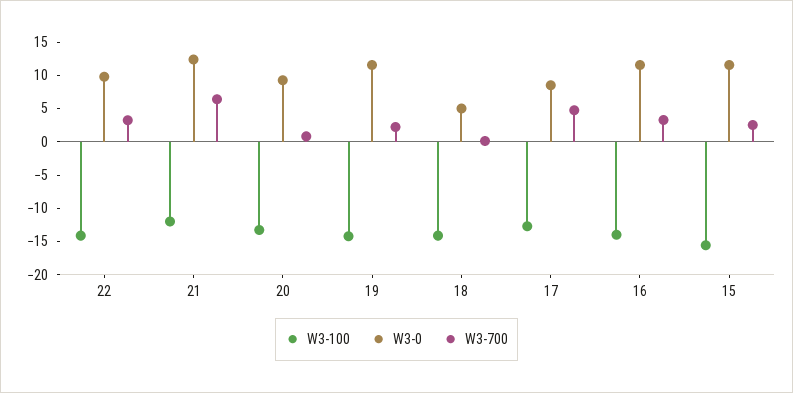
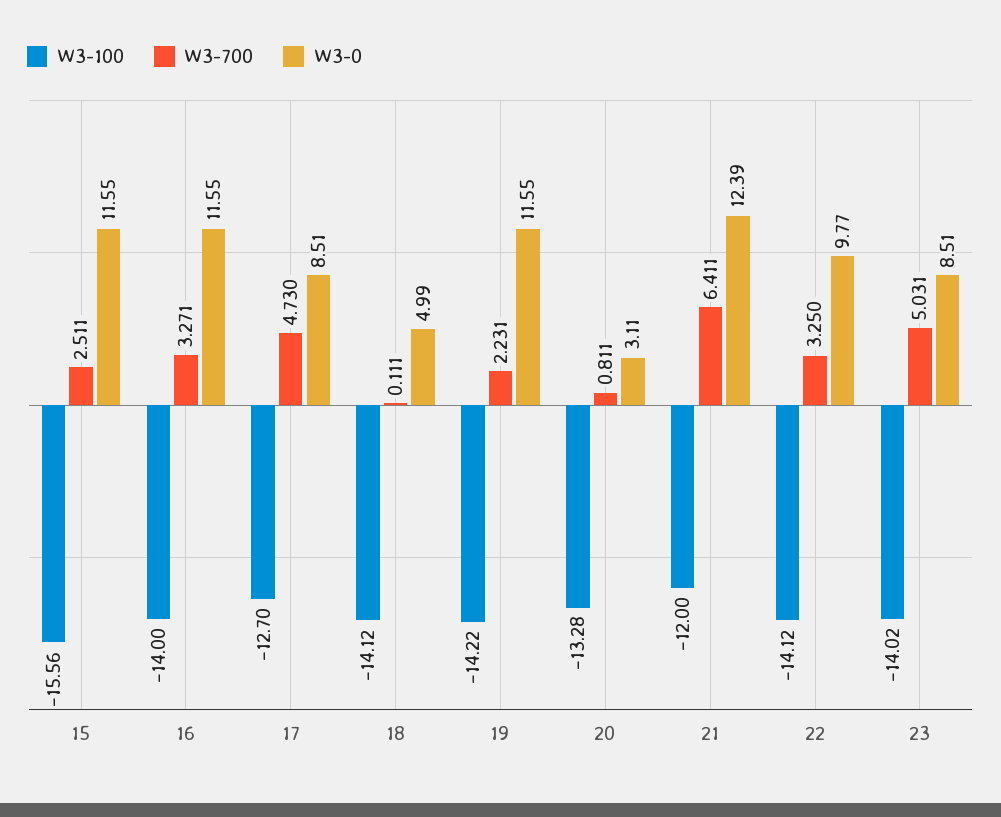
W3-0, 20: 10 -> 3.11
W3-100, 23: none -> -14.02
W3-700, 23: none -> 5.031
W3-0, 23: none -> 8.51

